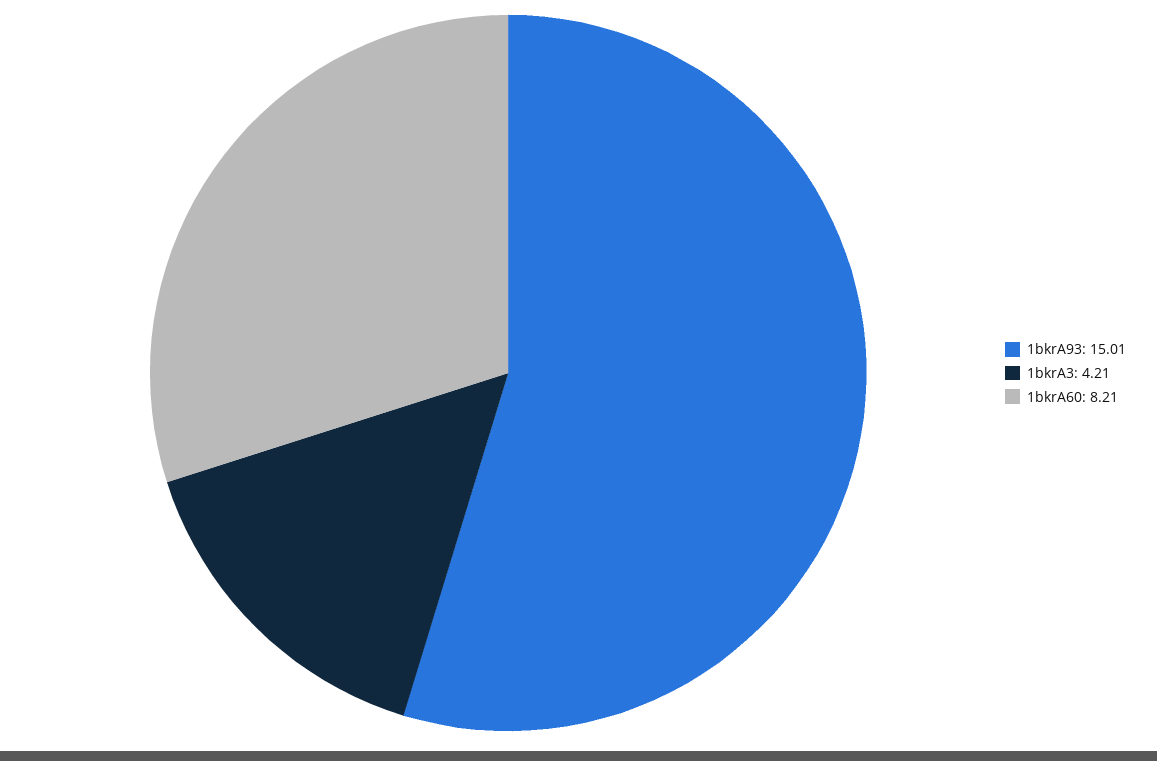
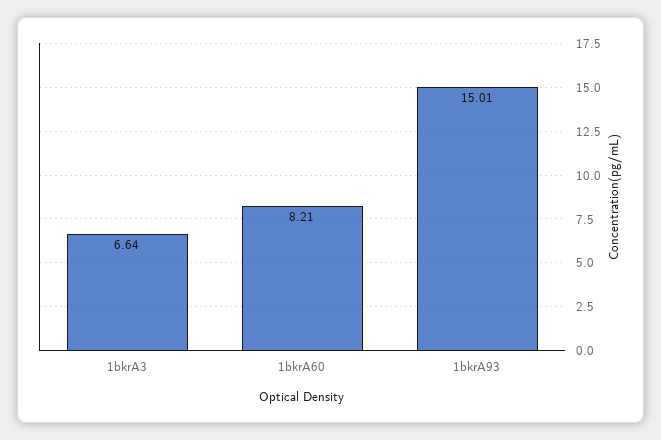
1bkrA3: 4.21 -> 6.64

